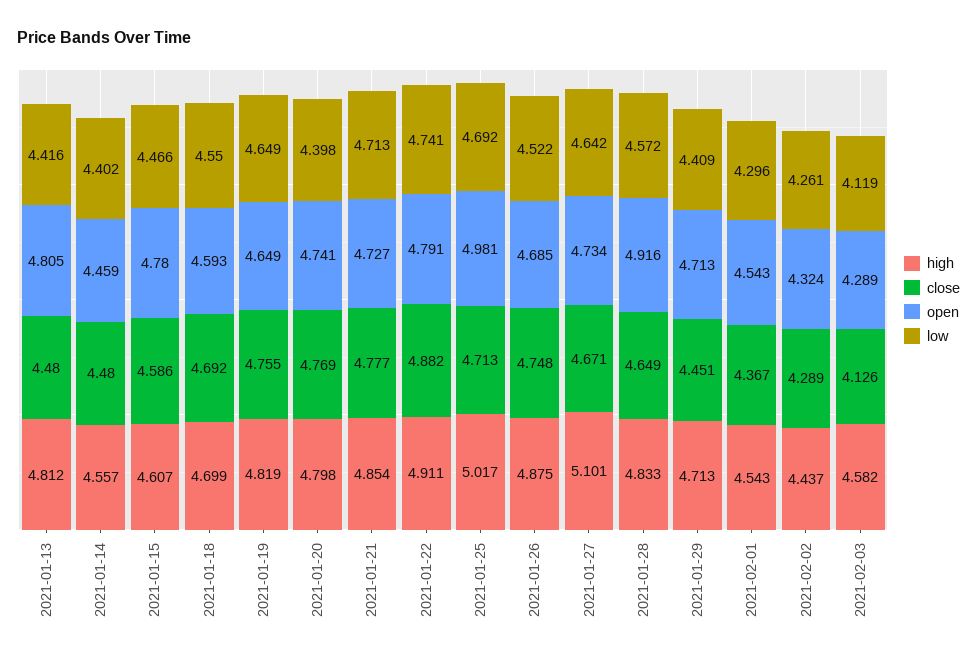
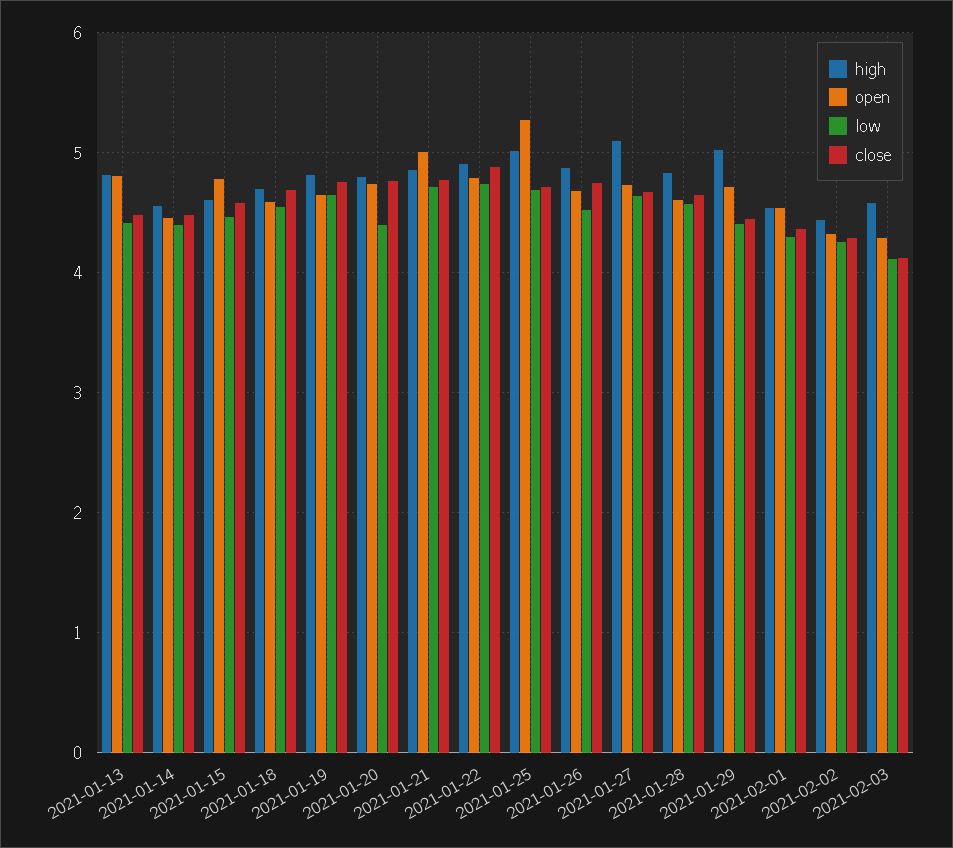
open, 2021-01-21: 4.727 -> 5
open, 2021-01-25: 4.981 -> 5.3
open, 2021-01-28: 4.916 -> 4.6
high, 2021-01-29: 4.713 -> 5

